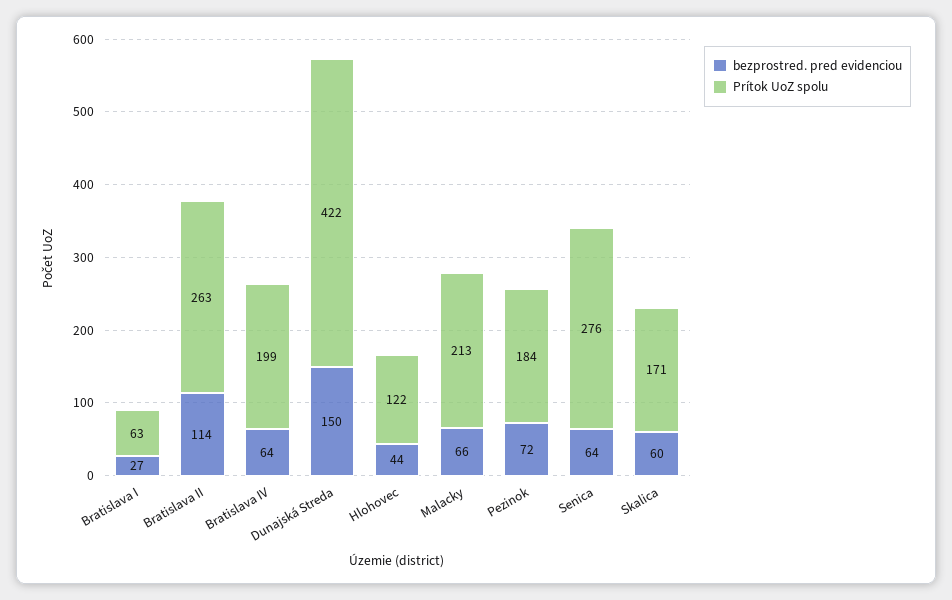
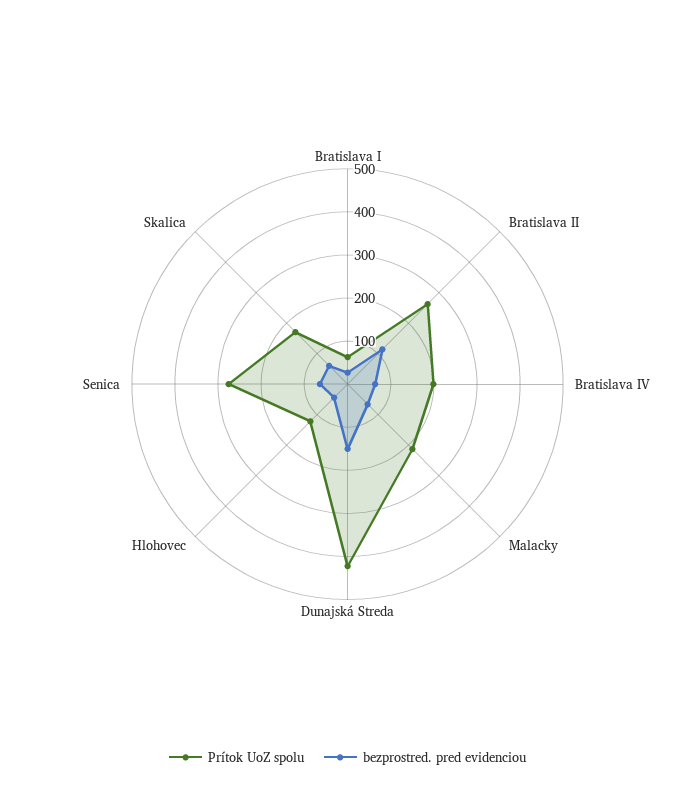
bezprostred. pred evidenciou, Pezinok: 72 -> none
Prítok UoZ spolu, Pezinok: 184 -> none

